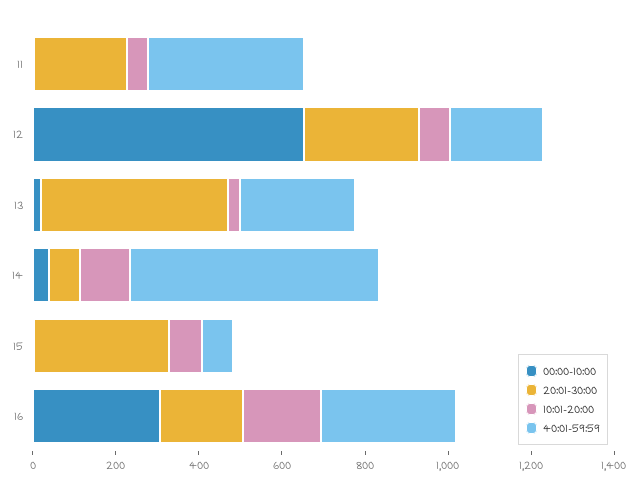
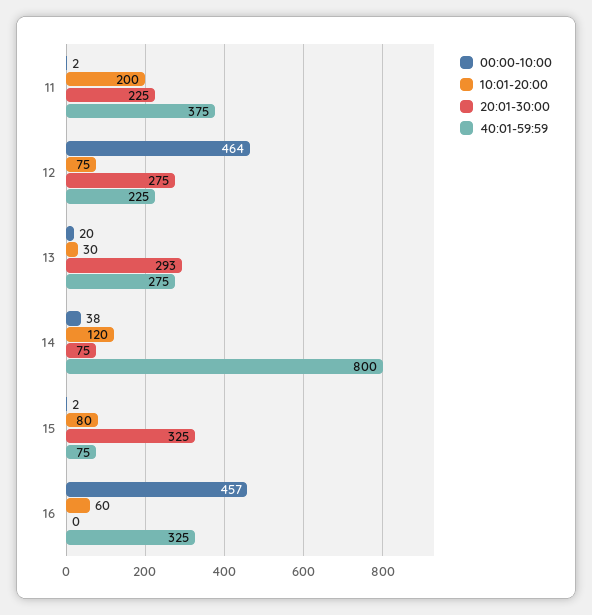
10:01-20:00, 11: 50 -> 200
00:00-10:00, 12: 650 -> 464
20:01-30:00, 13: 450 -> 293
40:01-59:59, 14: 600 -> 800
00:00-10:00, 16: 300 -> 457
20:01-30:00, 16: 200 -> 0
10:01-20:00, 16: 200 -> 60

